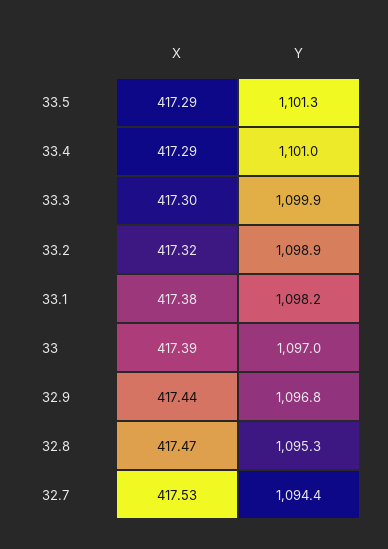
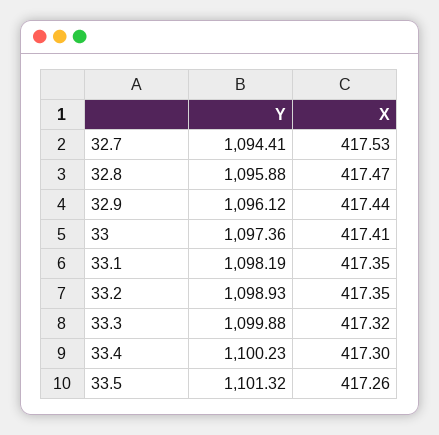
X, 33.5: 417.29 -> 417.26
X, 33.4: 417.29 -> 417.3
Y, 33.4: 1101 -> 1100.23
X, 33.3: 417.3 -> 417.32
X, 33.2: 417.32 -> 417.35
X, 33.1: 417.38 -> 417.35
X, 33: 417.39 -> 417.41
Y, 33: 1097 -> 1097.36
Y, 32.9: 1096.8 -> 1096.12
Y, 32.8: 1095.3 -> 1095.88

